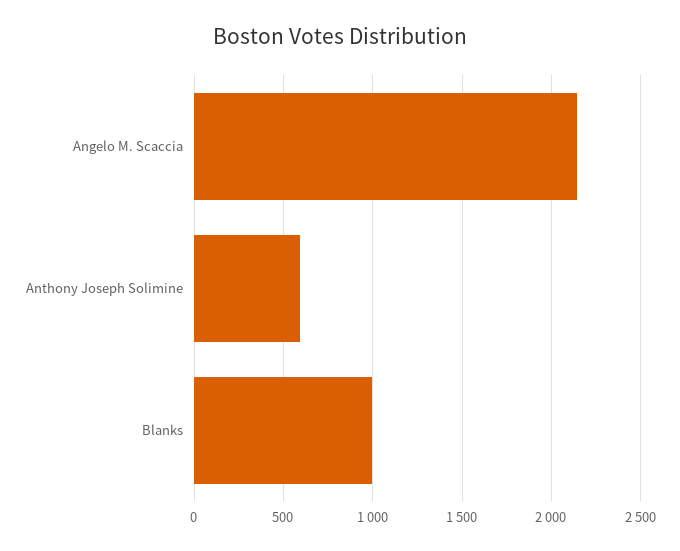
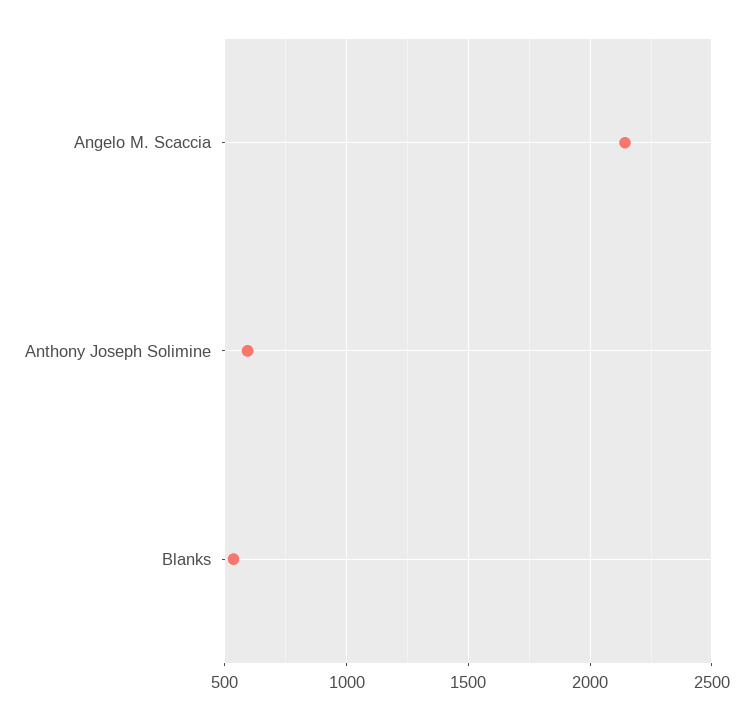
Blanks: 1000 -> 550

